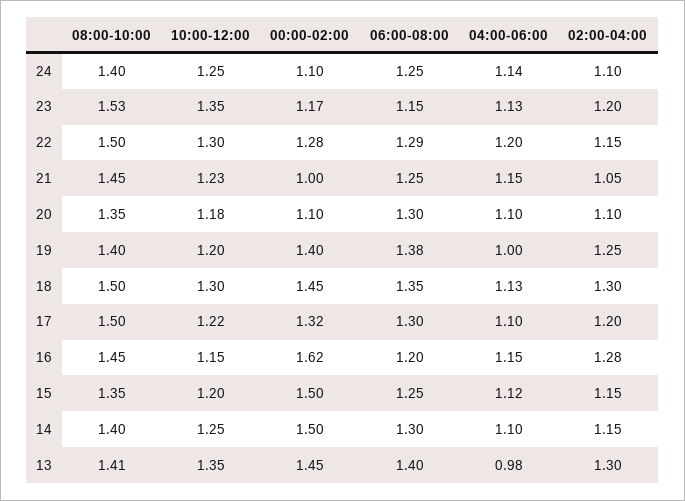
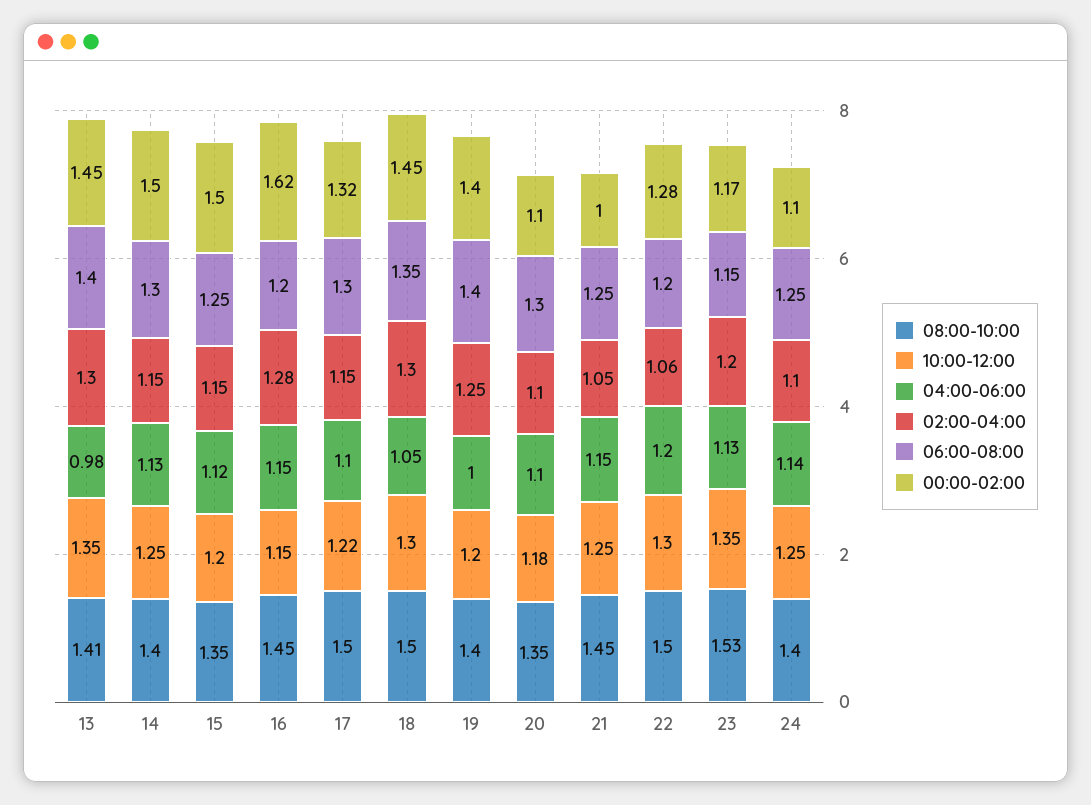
06:00-08:00, 22: 1.29 -> 1.2
02:00-04:00, 22: 1.15 -> 1.06
10:00-12:00, 21: 1.23 -> 1.25
06:00-08:00, 19: 1.38 -> 1.4
04:00-06:00, 18: 1.13 -> 1.05
02:00-04:00, 17: 1.2 -> 1.15
04:00-06:00, 14: 1.1 -> 1.13

